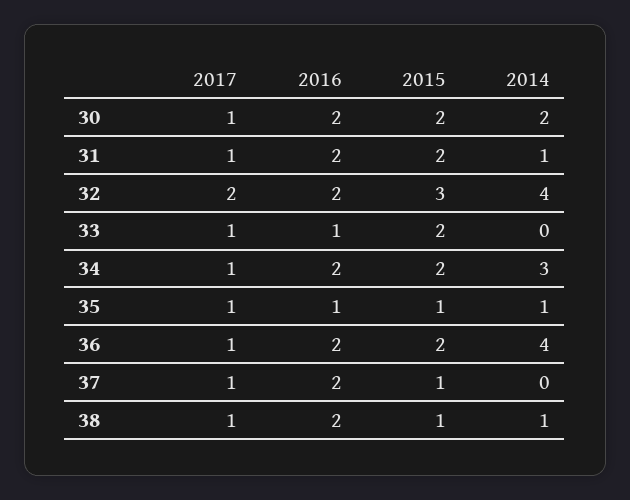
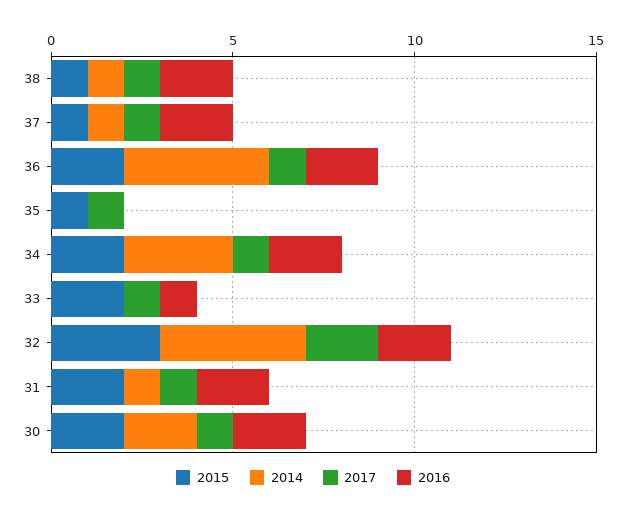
2016, 35: 1 -> 0
2014, 35: 1 -> 0
2014, 37: 0 -> 1

